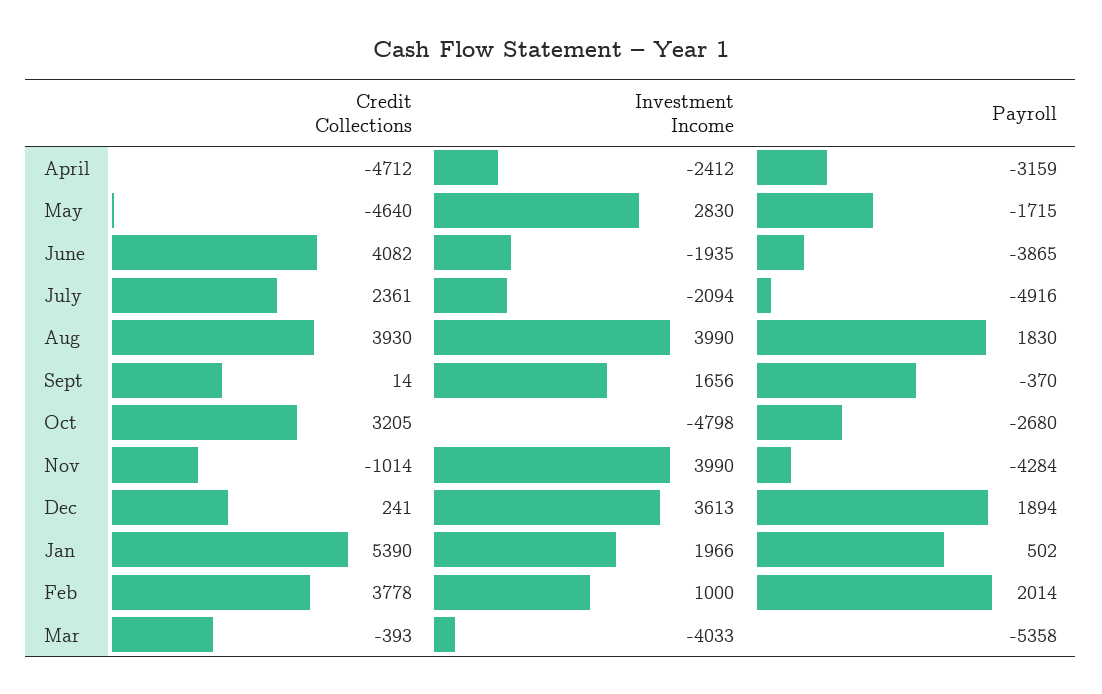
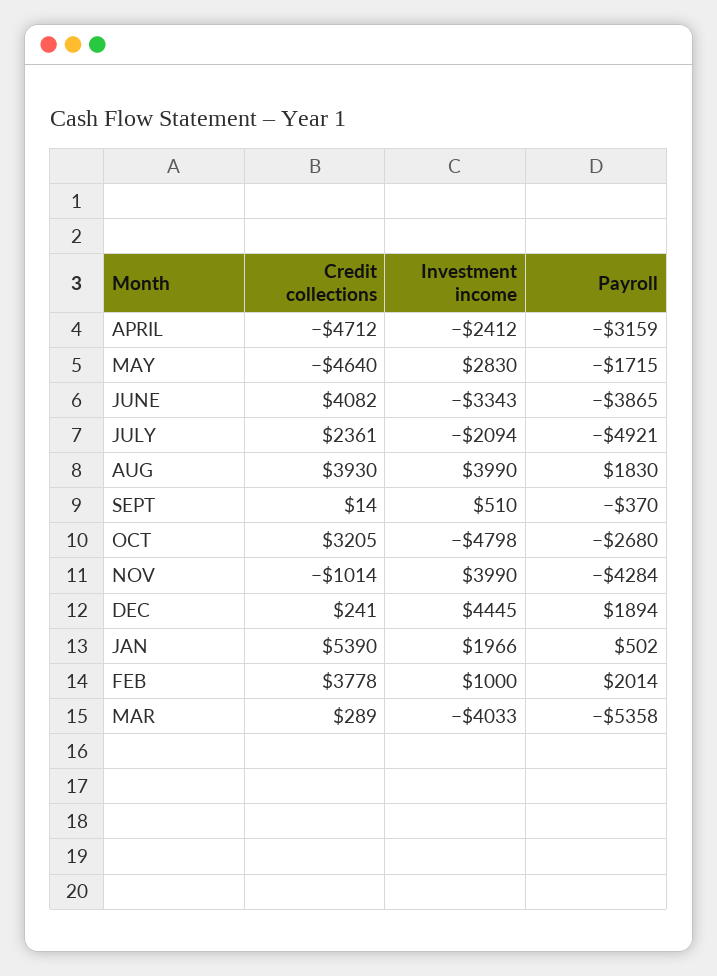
Investment Income, June: -1935 -> -3343
Payroll, July: -4916 -> -4921
Investment Income, Sept: 1656 -> 510
Investment Income, Dec: 3613 -> 4445
Credit Collections, Mar: -393 -> 289

